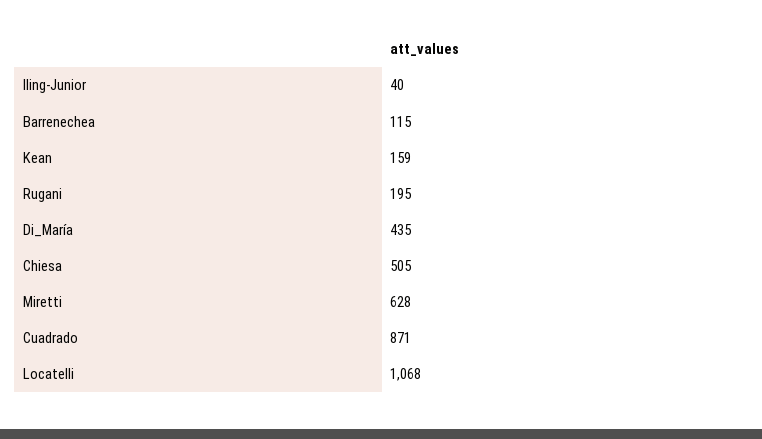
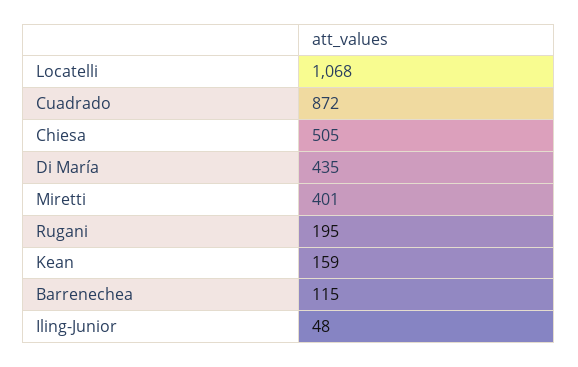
Iling-Junior: 40 -> 48
Miretti: 628 -> 401
Cuadrado: 871 -> 872

